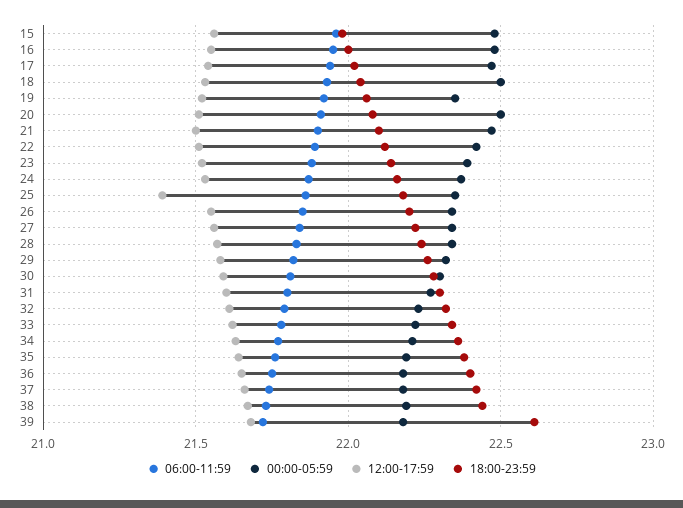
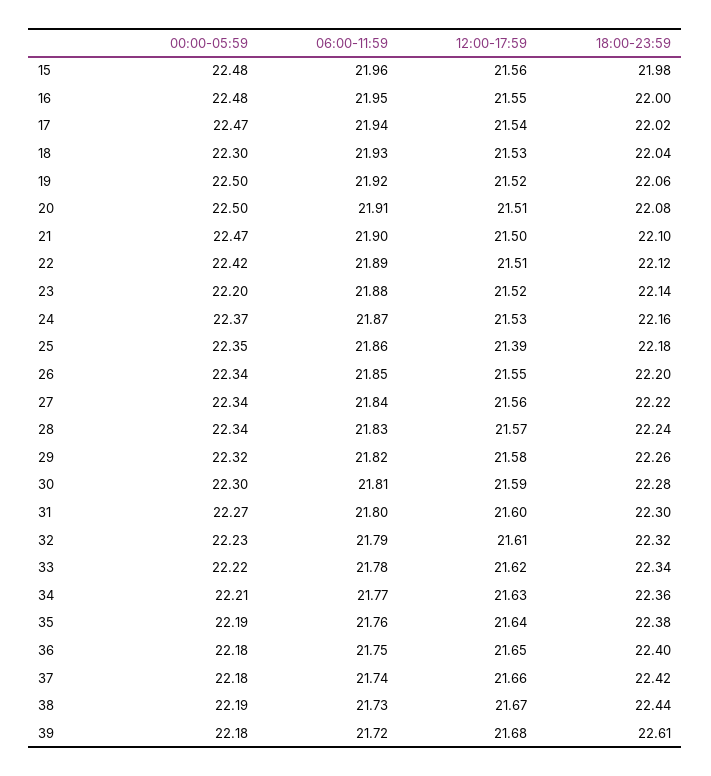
00:00-05:59, 18: 22.5 -> 22.3
00:00-05:59, 19: 22.35 -> 22.5
00:00-05:59, 23: 22.4 -> 22.2

